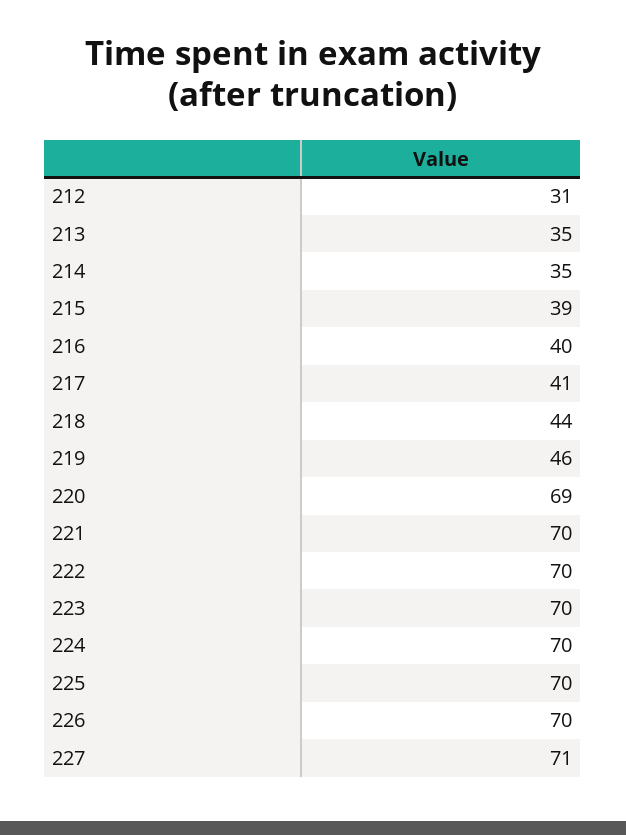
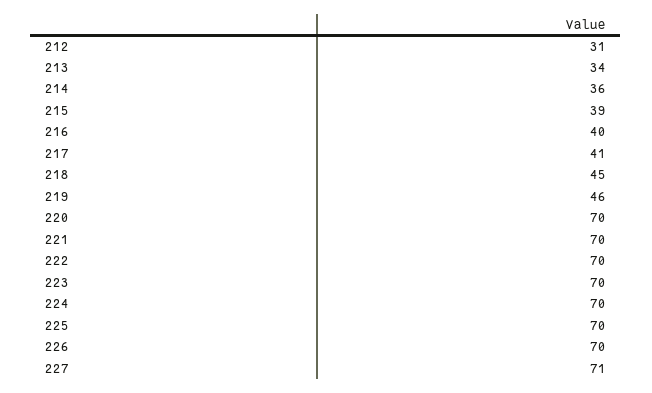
213: 35 -> 34
214: 35 -> 36
218: 44 -> 45
220: 69 -> 70

